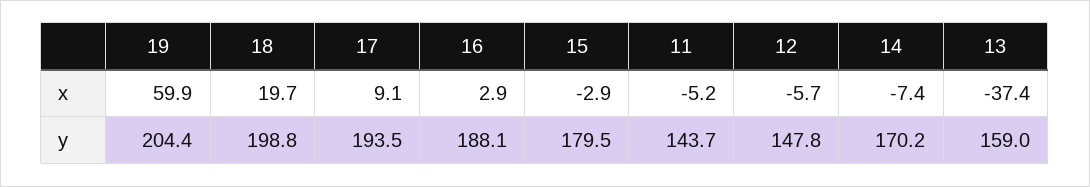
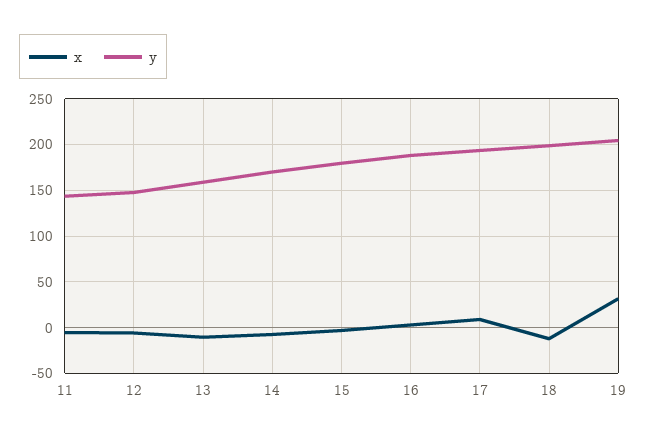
x, 19: 59.9 -> 30
x, 18: 19.7 -> -10
x, 13: -37.4 -> -10

